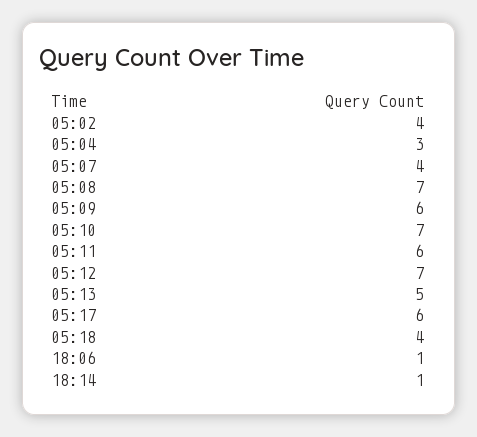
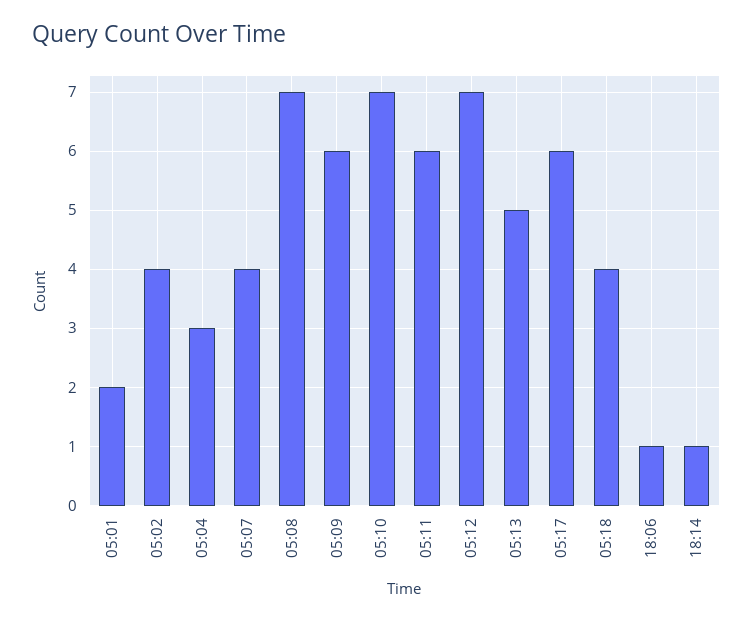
05:01: none -> 2

